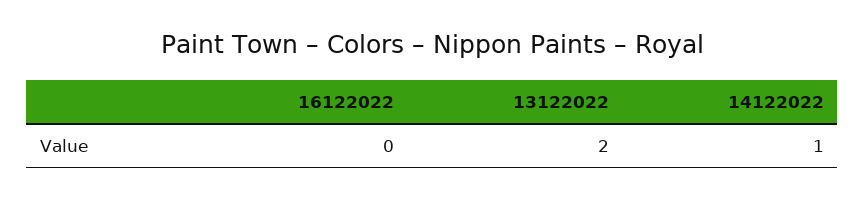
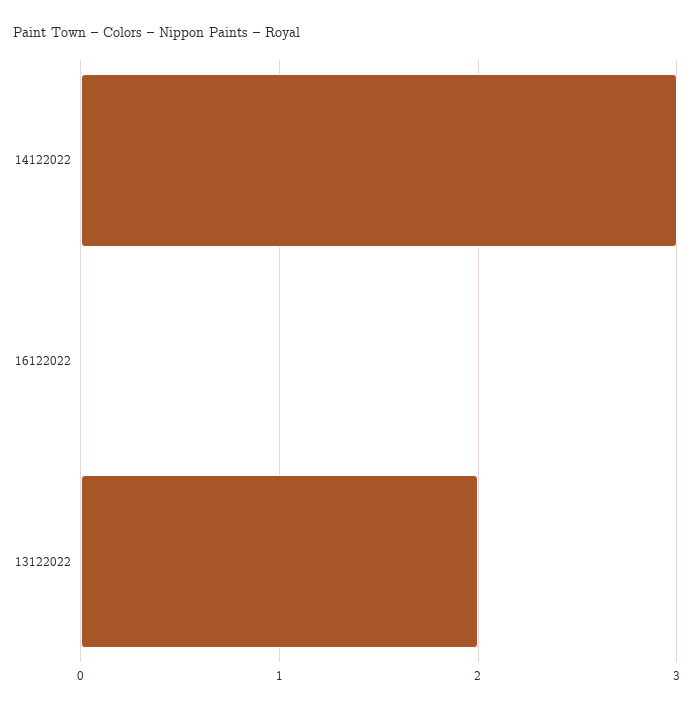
14122022: 1 -> 3

